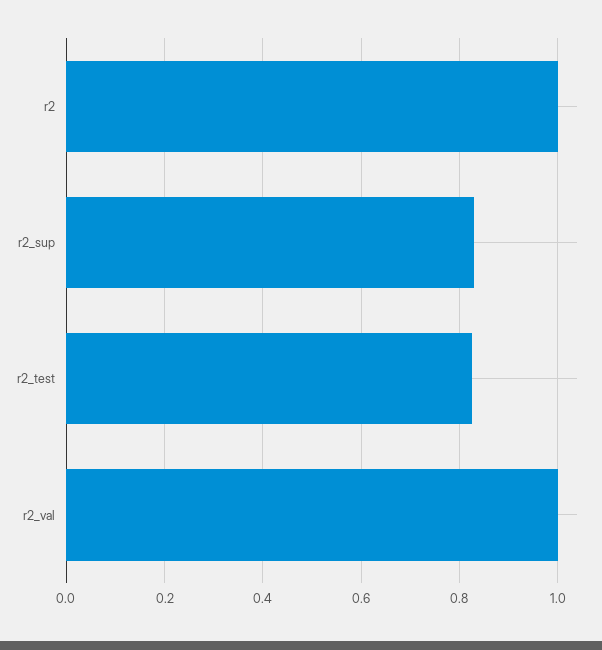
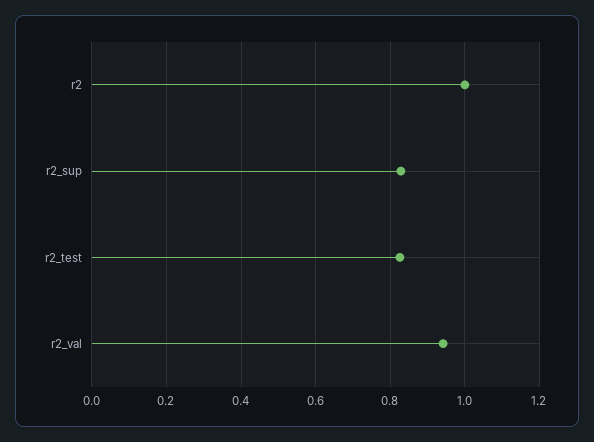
r2_val: 1 -> 0.94

